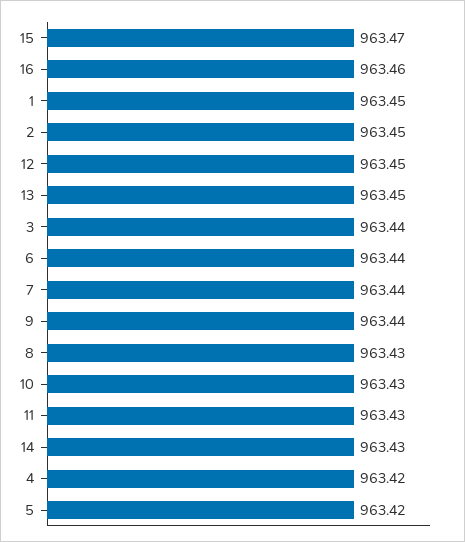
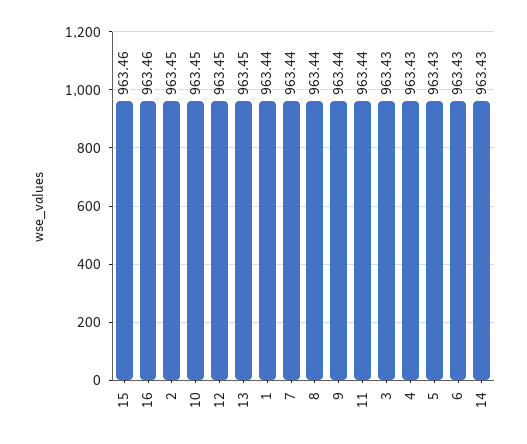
15: 963.47 -> 963.46
1: 963.45 -> 963.44
3: 963.44 -> 963.43
6: 963.44 -> 963.43
8: 963.43 -> 963.44
10: 963.43 -> 963.45
11: 963.43 -> 963.44
4: 963.42 -> 963.43
5: 963.42 -> 963.43

